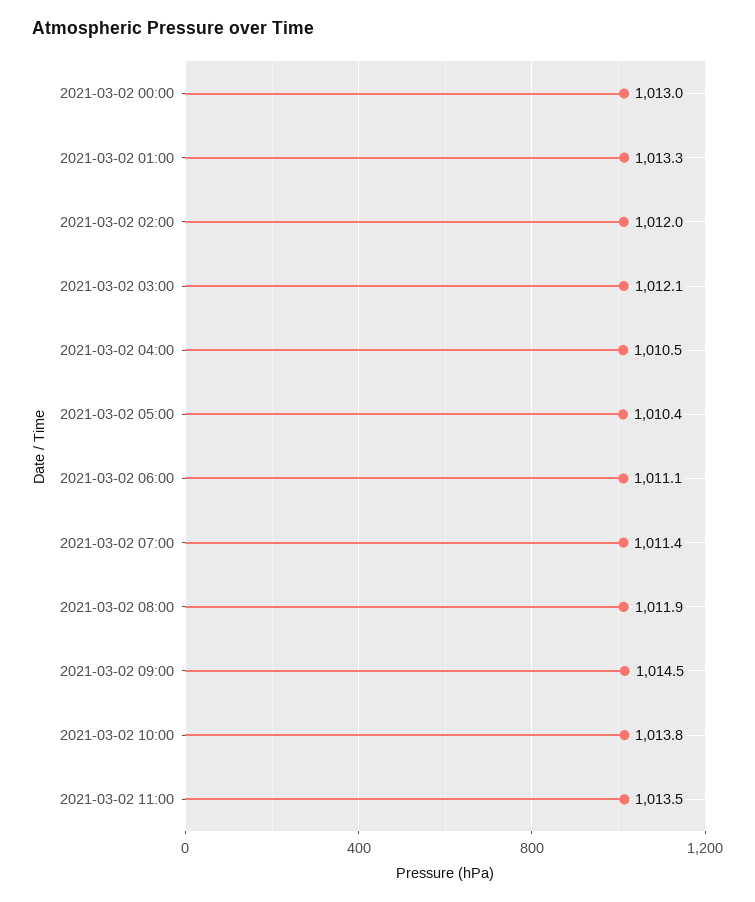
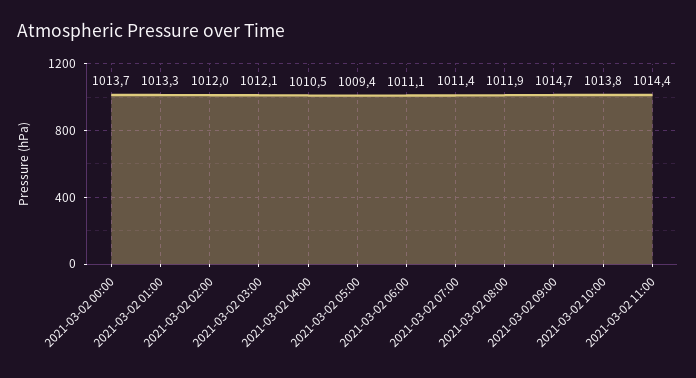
2021-03-02 00:00: 1013 -> 1013.7
2021-03-02 05:00: 1010.4 -> 1009.4
2021-03-02 09:00: 1014.5 -> 1014.7
2021-03-02 11:00: 1013.5 -> 1014.4

